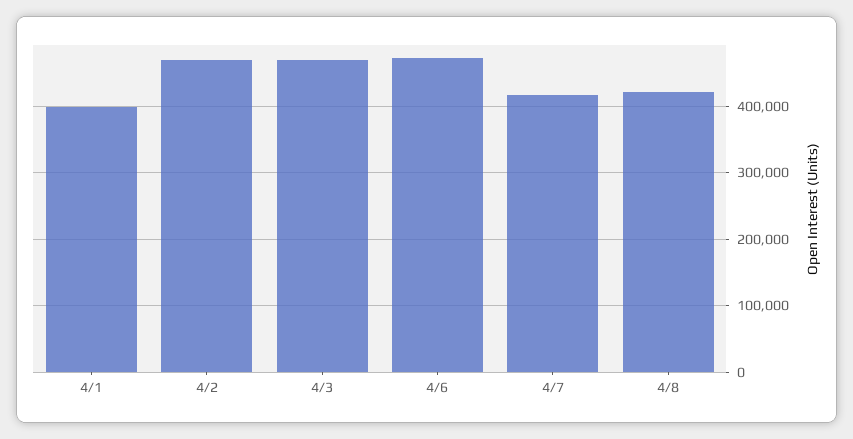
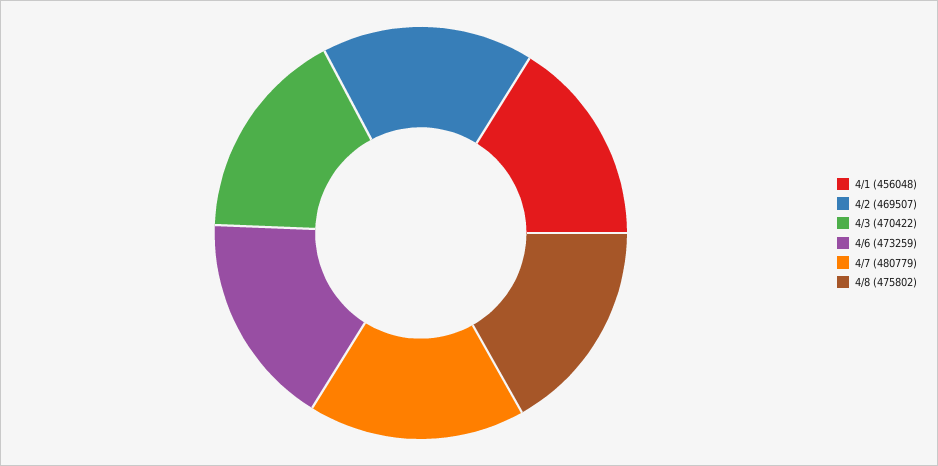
4/1: 400000 -> 456048
4/7: 420000 -> 480779
4/8: 420000 -> 475802

